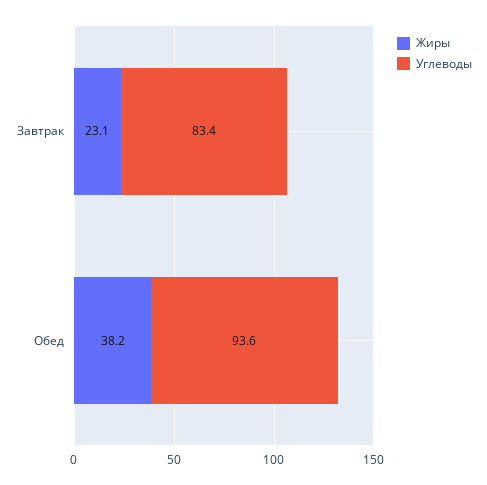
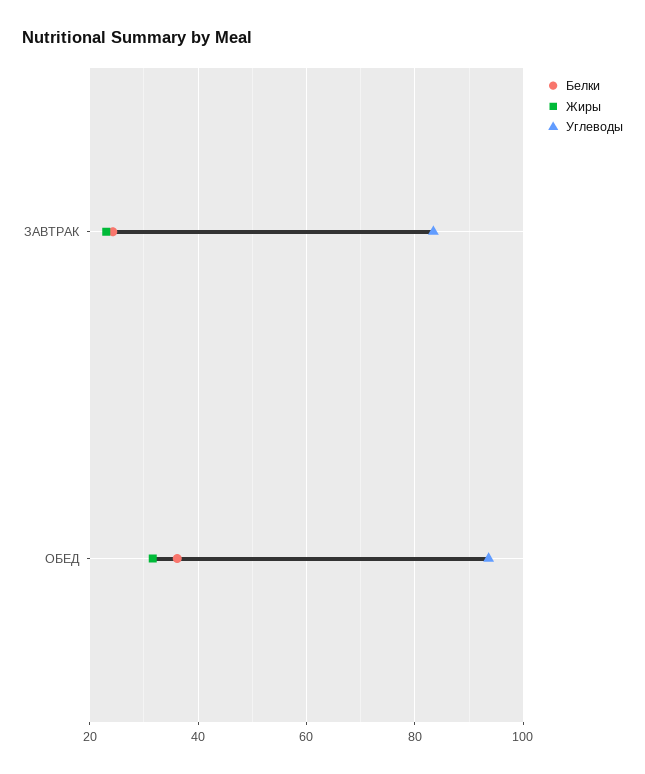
Жиры, Обед: 38.2 -> 32
Белки, Завтрак: none -> 24
Белки, Обед: none -> 36

